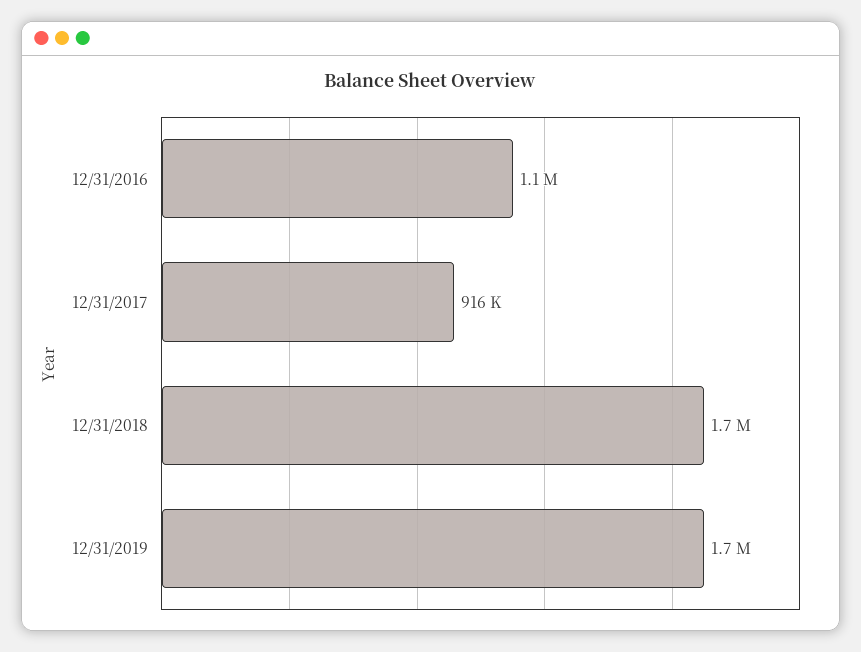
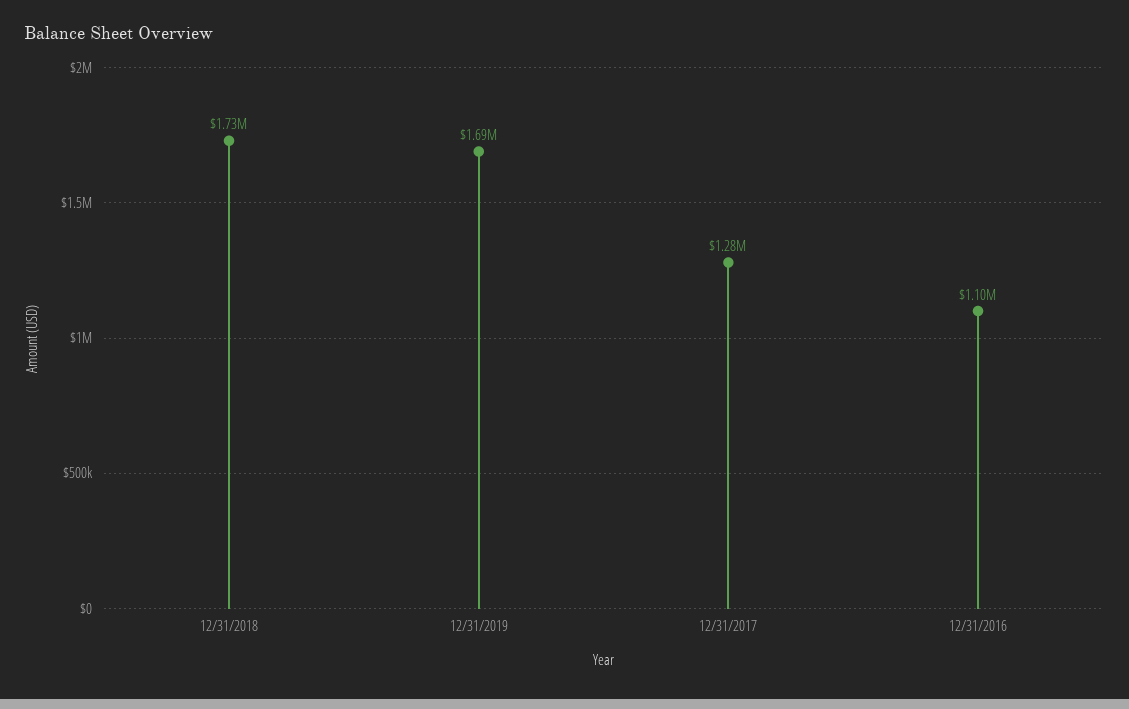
12/31/2017: 916000 -> 1280000

